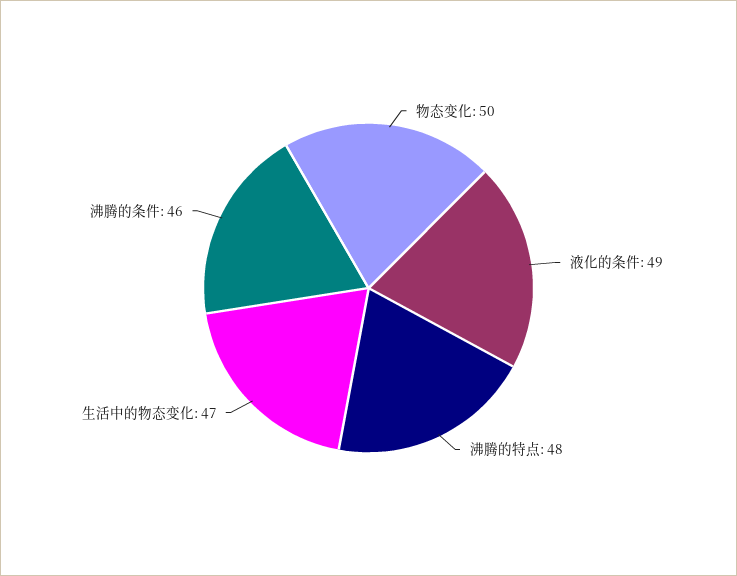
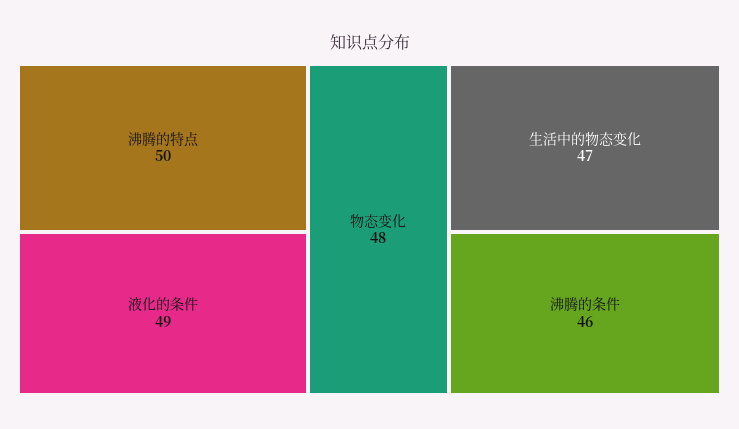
物态变化: 50 -> 48
沸腾的特点: 48 -> 50

